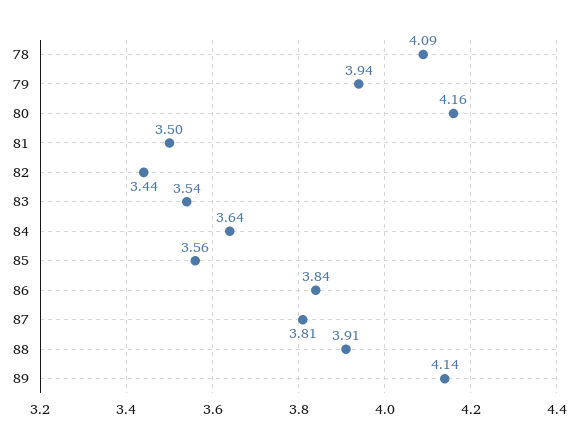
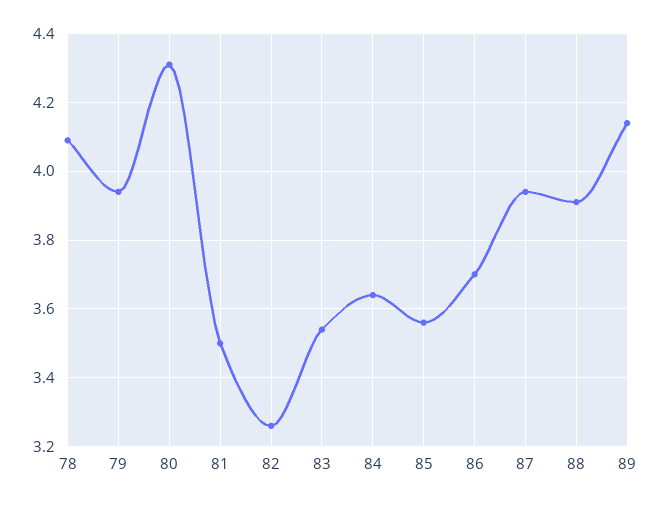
80: 4.16 -> 4.3
82: 3.44 -> 3.25
86: 3.84 -> 3.7
87: 3.81 -> 3.95

